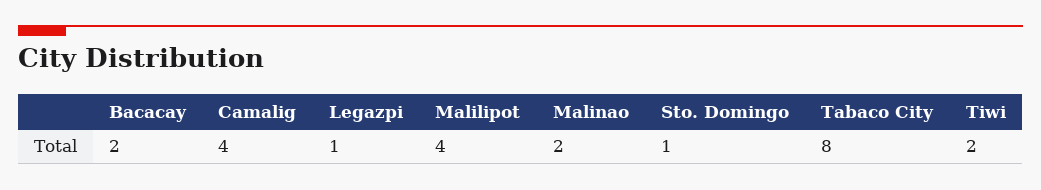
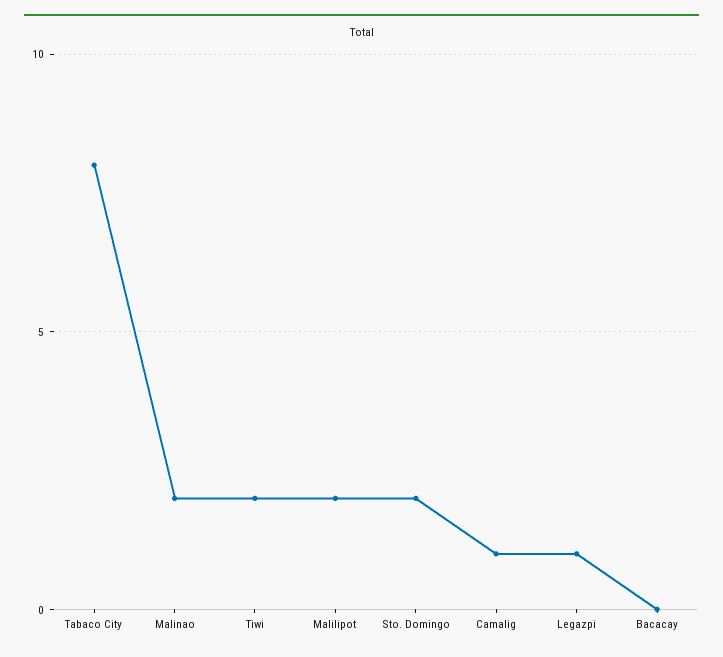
Bacacay: 2 -> 0
Camalig: 4 -> 1
Malilipot: 4 -> 2
Sto. Domingo: 1 -> 2

